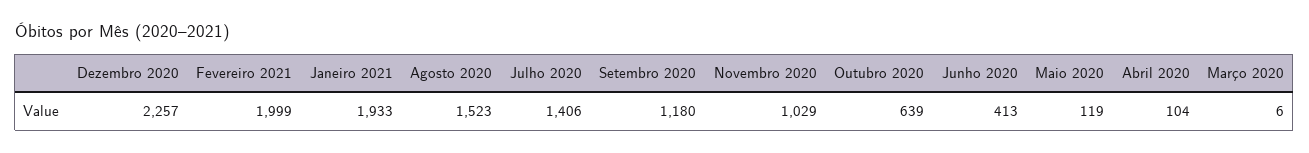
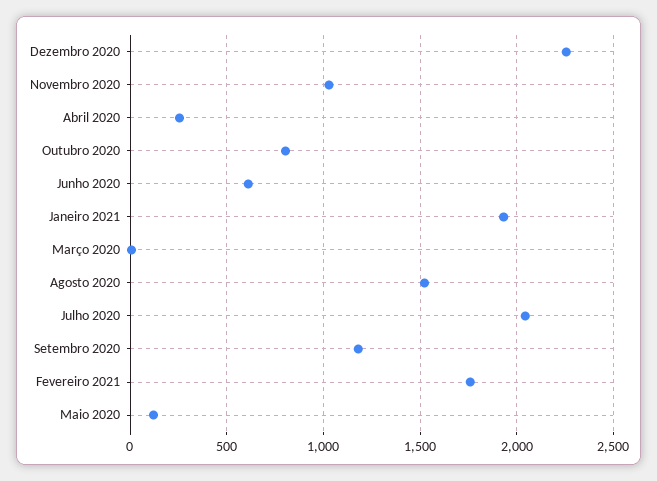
Fevereiro 2021: 1999 -> 1750
Julho 2020: 1406 -> 2050
Outubro 2020: 639 -> 800
Junho 2020: 413 -> 600
Abril 2020: 104 -> 250

